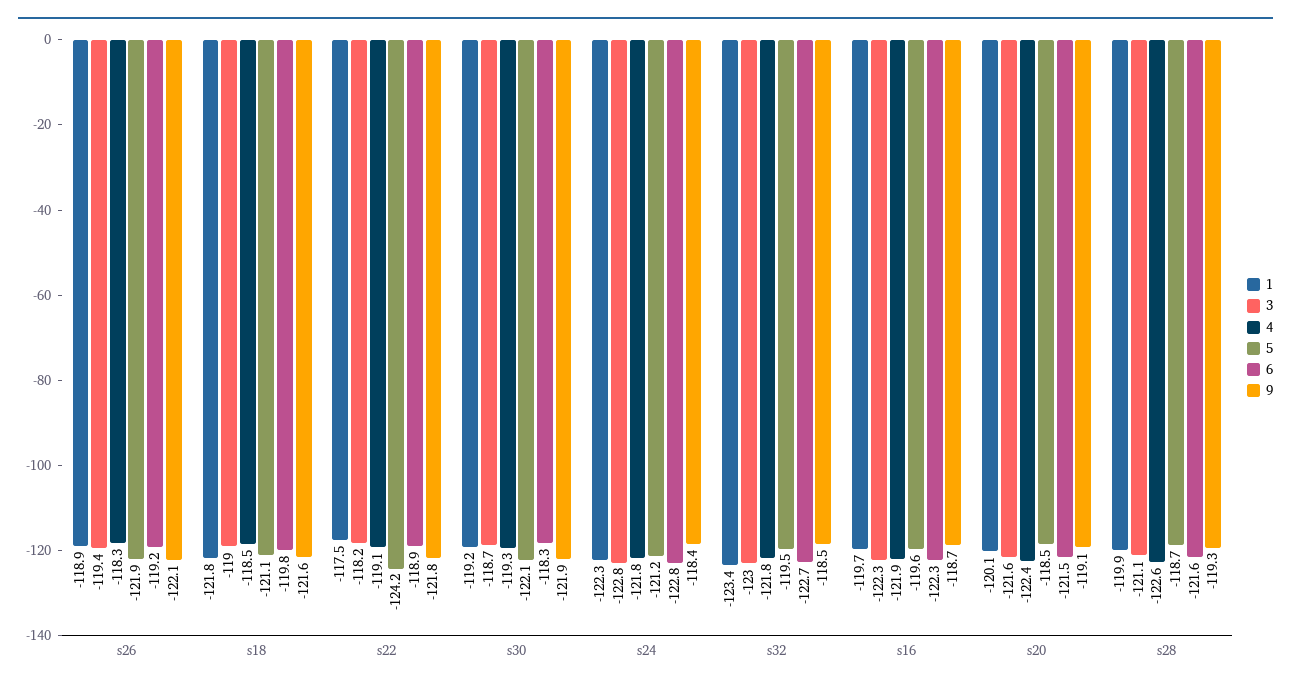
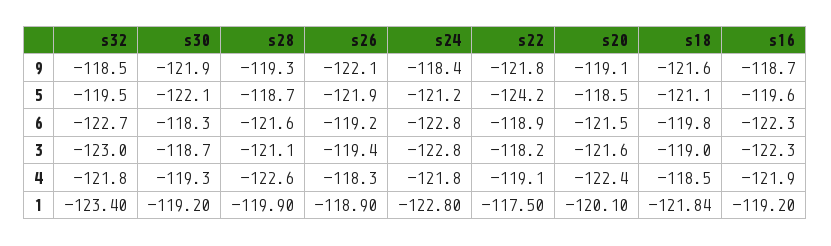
1, s24: -122.3 -> -122.8
1, s16: -119.7 -> -119.2

